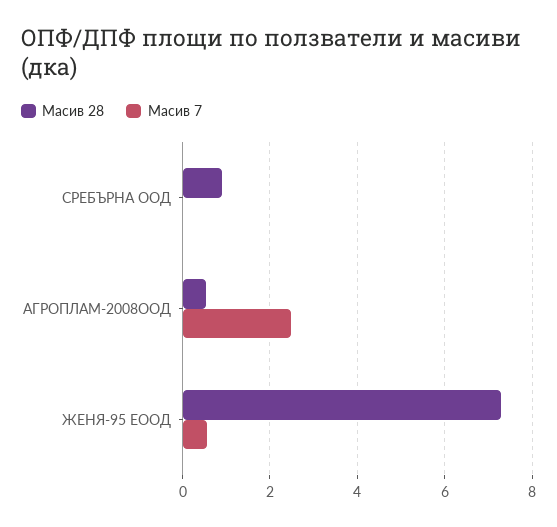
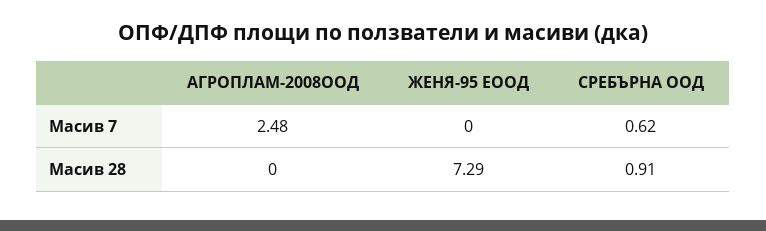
Масив 7, СРЕБЪРНА ООД: 0 -> 0.62
Масив 28, АГРОПЛАМ-2008ООД: 0.6 -> 0
Масив 7, ЖЕНЯ-95 ЕООД: 0.6 -> 0

